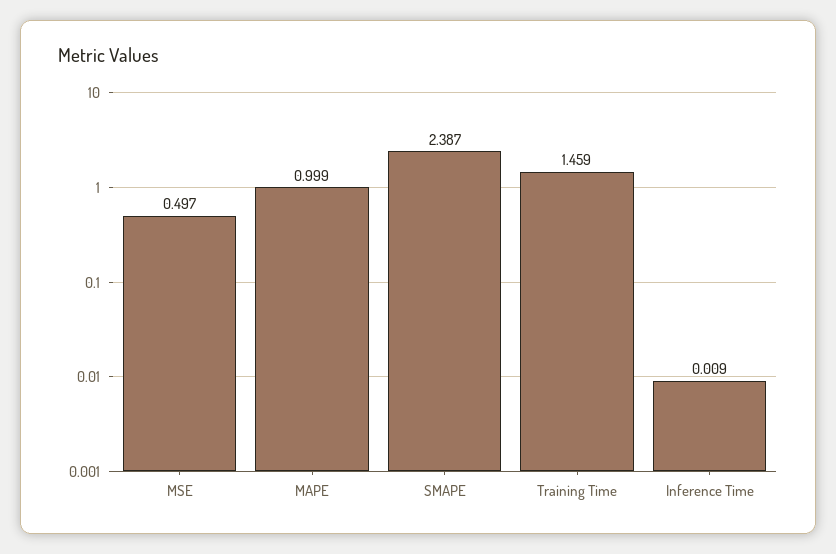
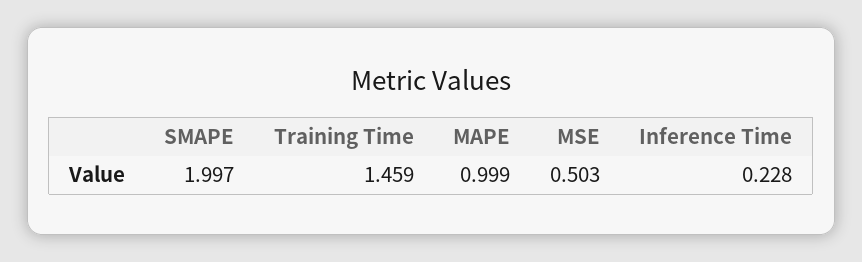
MSE: 0.497 -> 0.503
SMAPE: 2.387 -> 1.997
Inference Time: 0.009 -> 0.228

